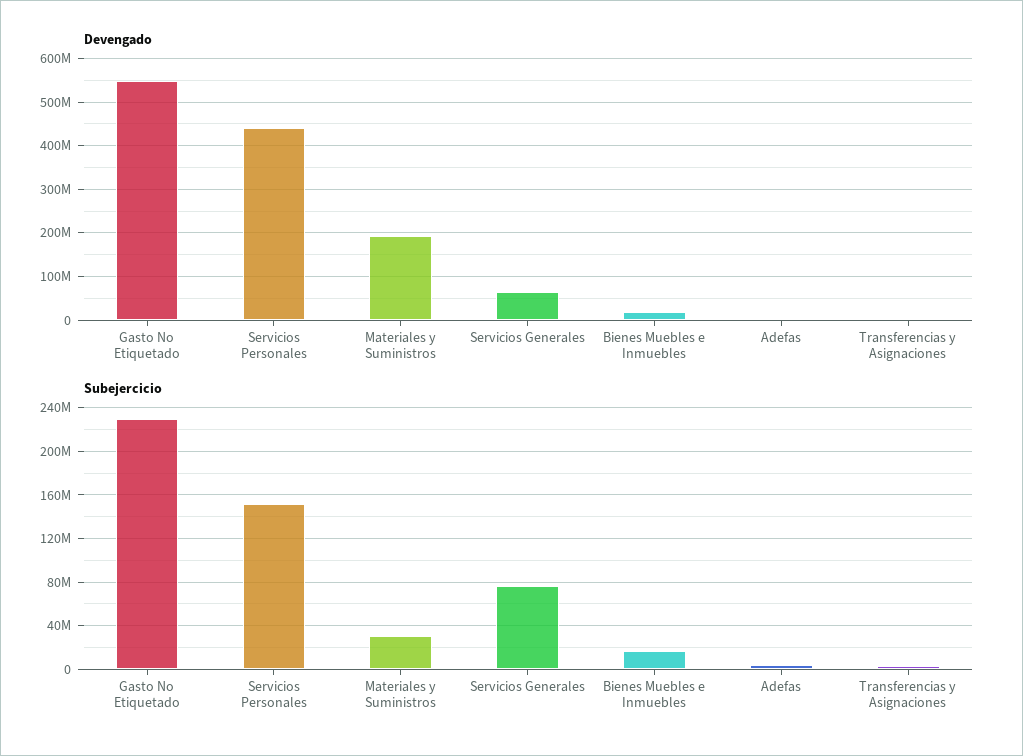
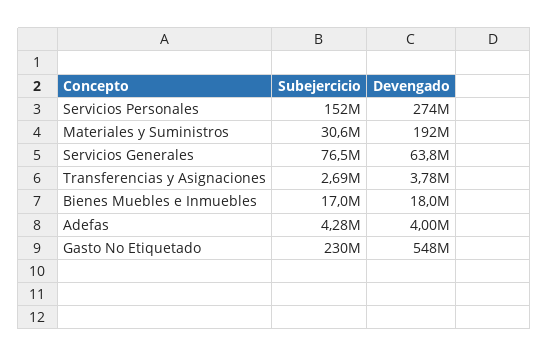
Devengado, Servicios Personales: 440000000 -> 274000000

